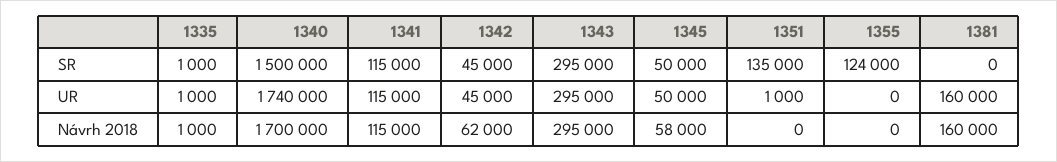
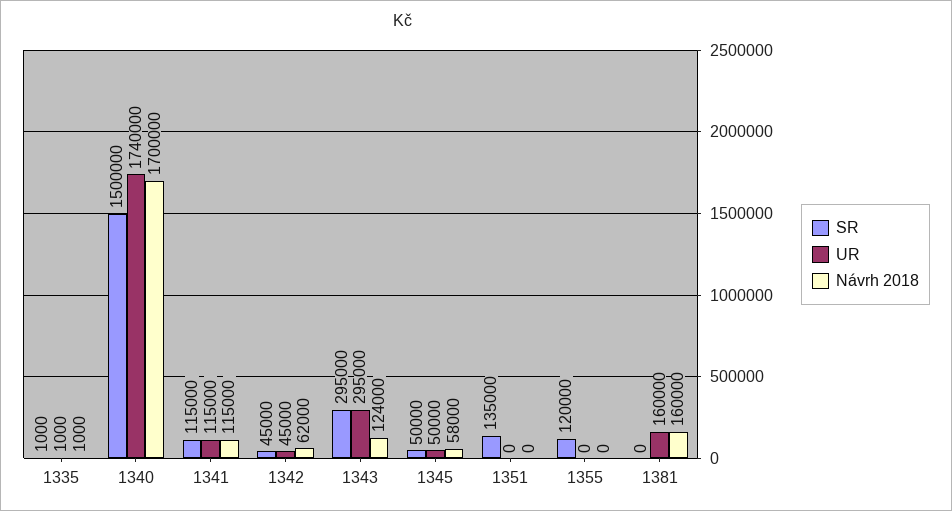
SR, 1355: 124000 -> 120000
UR, 1351: 1000 -> 0
Návrh 2018, 1343: 295000 -> 124000

